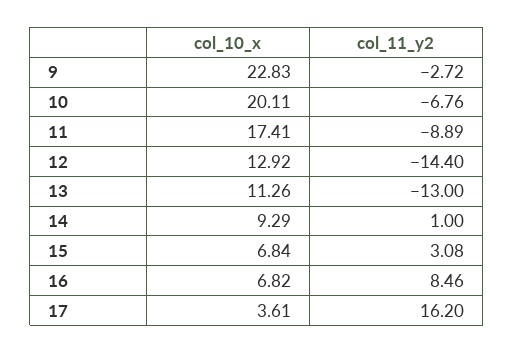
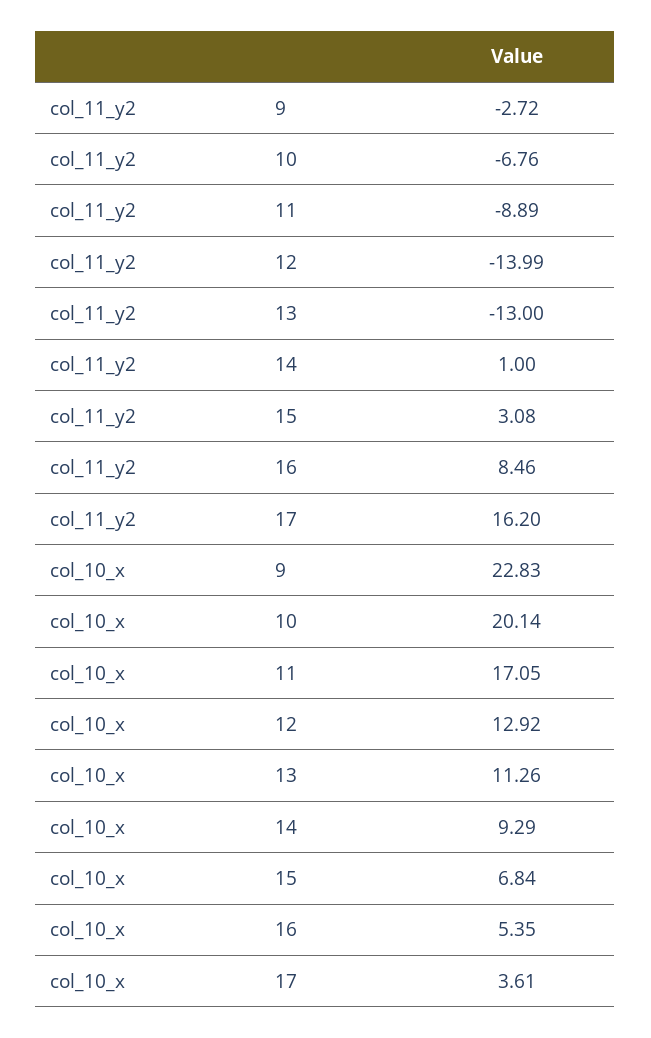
col_10_x, 10: 20.11 -> 20.14
col_10_x, 11: 17.41 -> 17.05
col_11_y2, 12: -14.4 -> -13.99
col_10_x, 16: 6.82 -> 5.35

